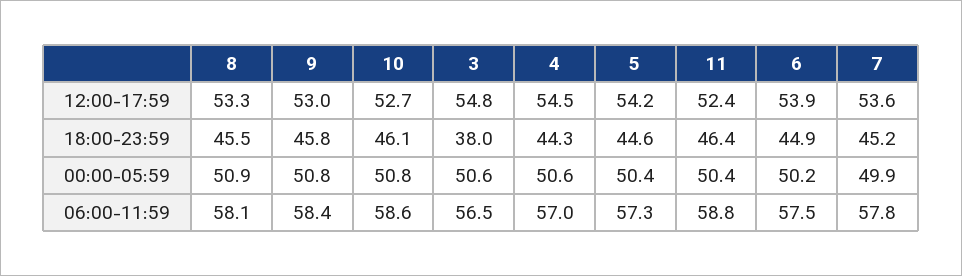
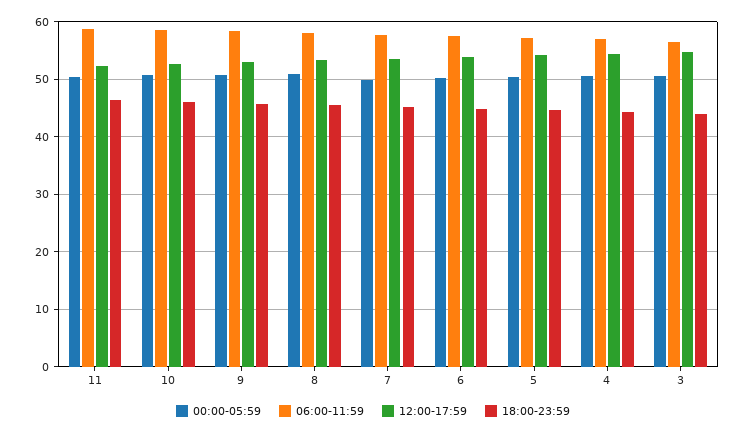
18:00-23:59, 3: 38 -> 44

